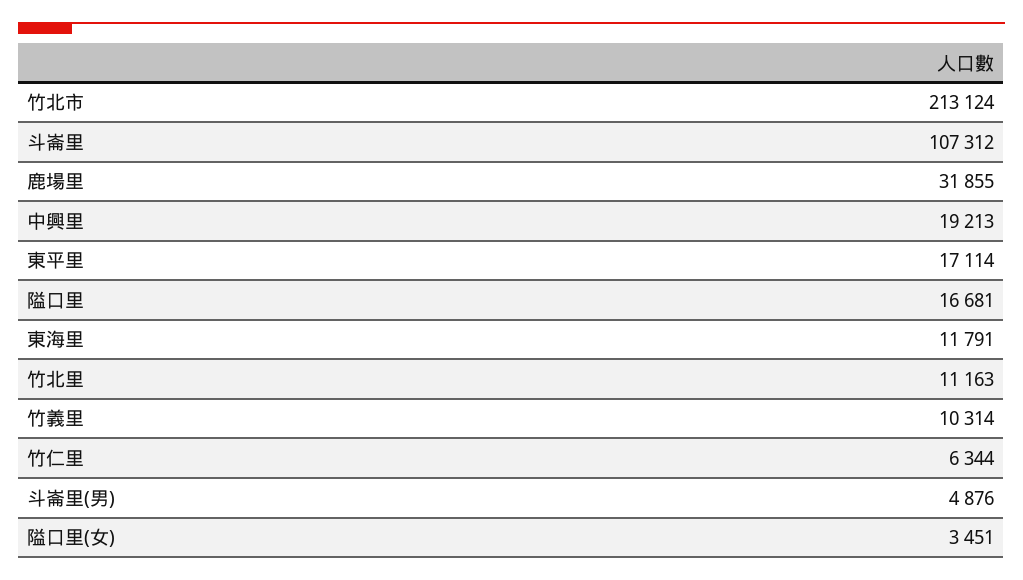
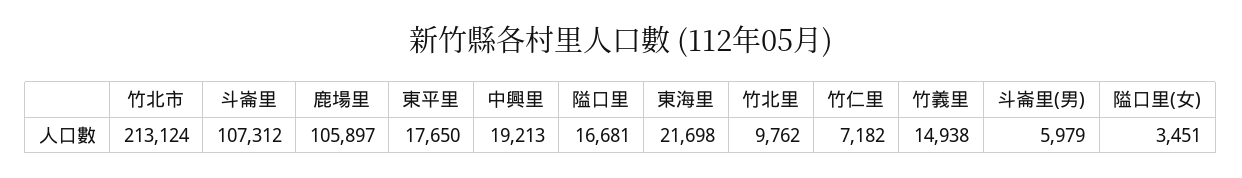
鹿場里: 31855 -> 105897
東平里: 17114 -> 17650
東海里: 11791 -> 21698
竹北里: 11163 -> 9762
竹義里: 10314 -> 14938
竹仁里: 6344 -> 7182
斗崙里(男): 4876 -> 5979

